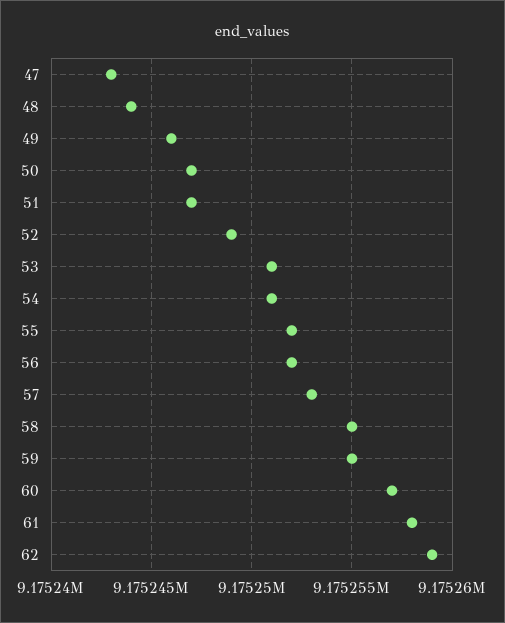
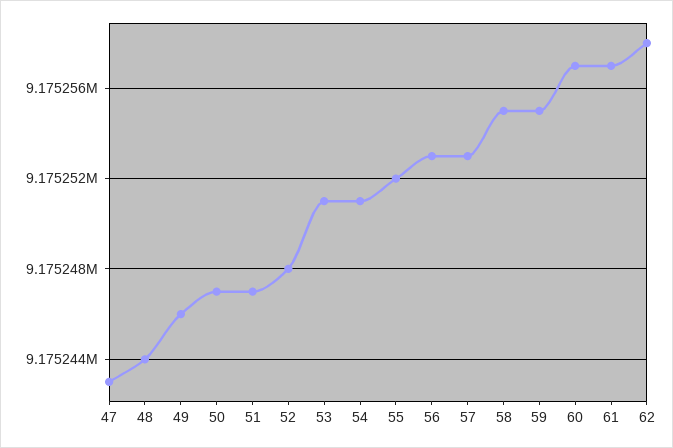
52: 9175249 -> 9175248
56: 9175252 -> 9175253
61: 9175258 -> 9175257
62: 9175259 -> 9175258

